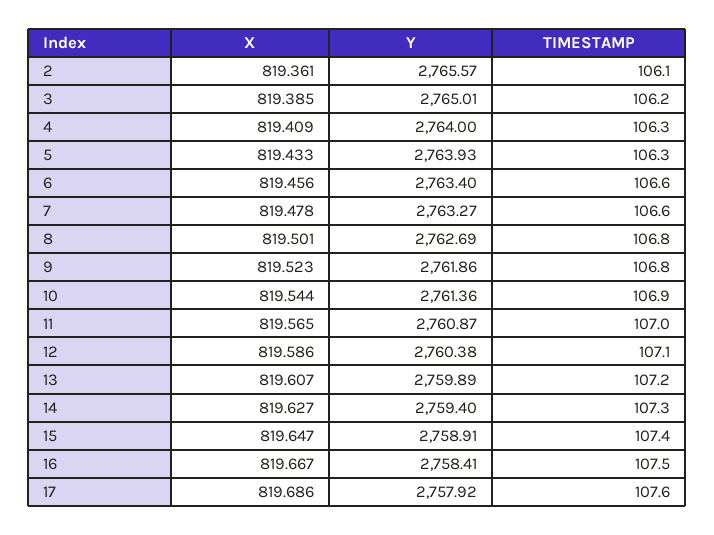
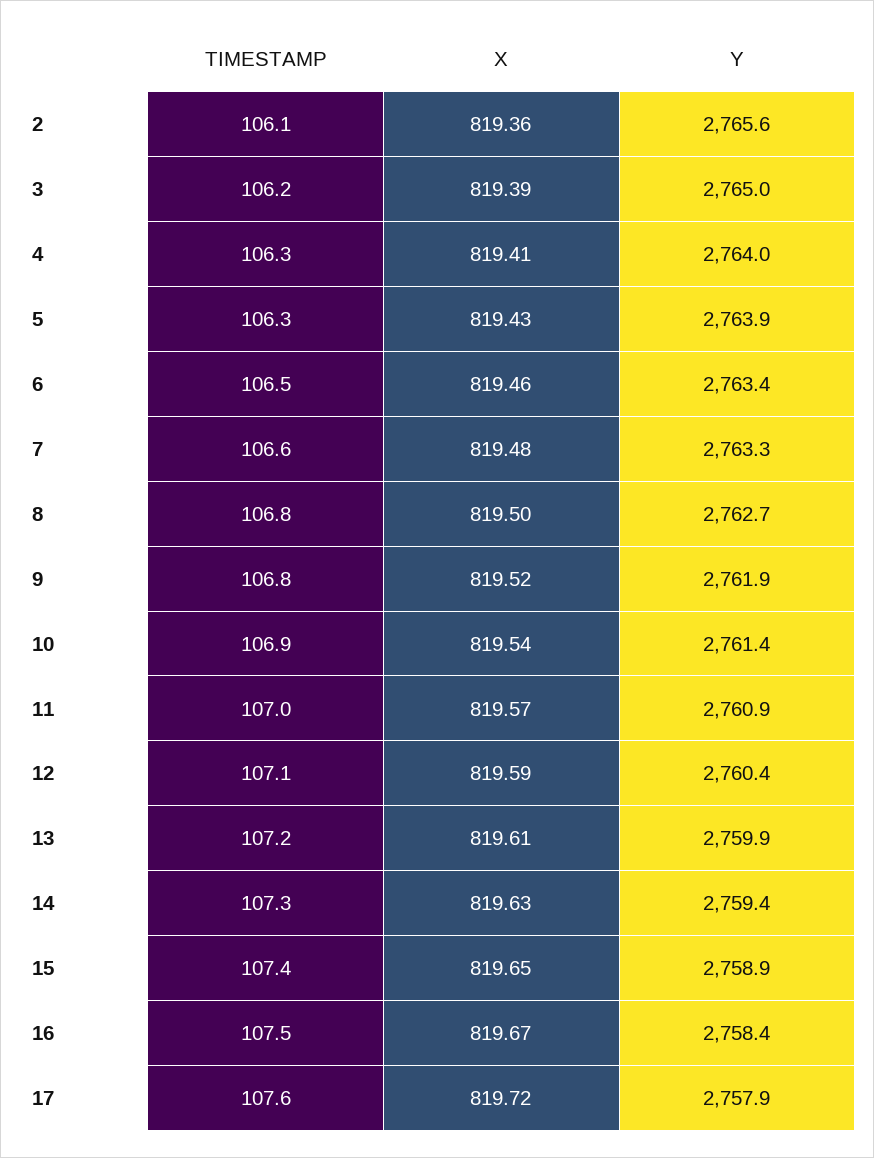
TIMESTAMP, 6: 106.6 -> 106.5
X, 17: 819.686 -> 819.72

